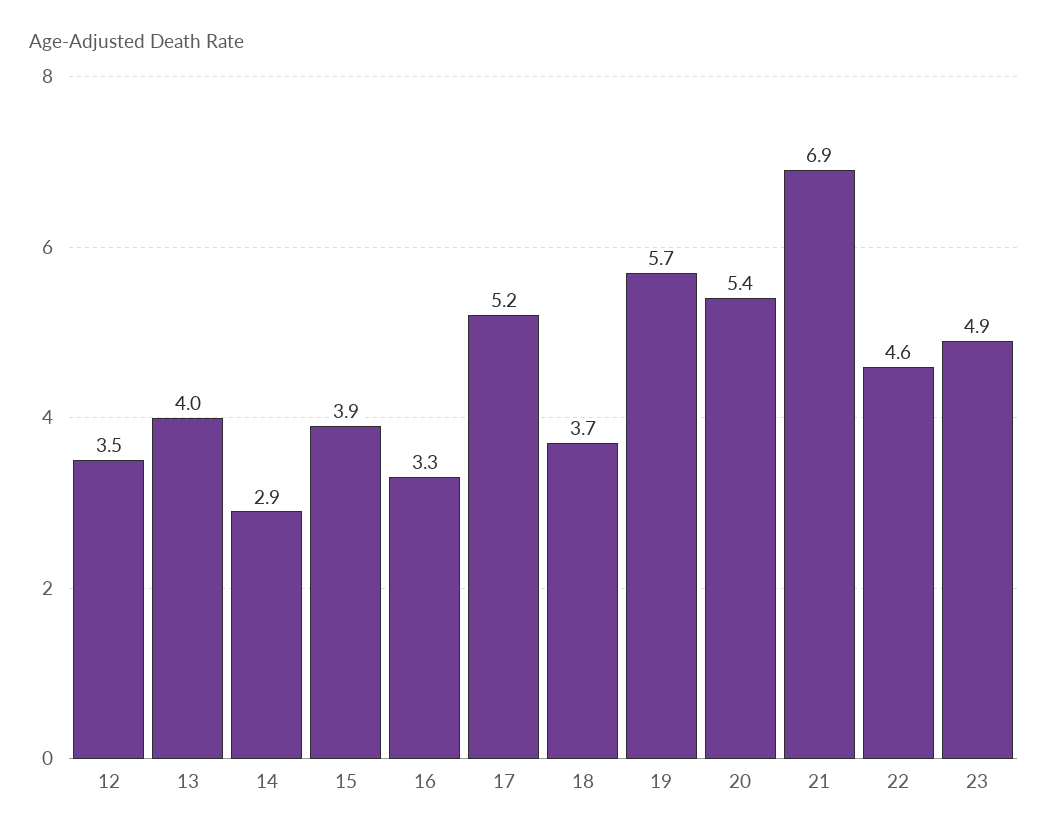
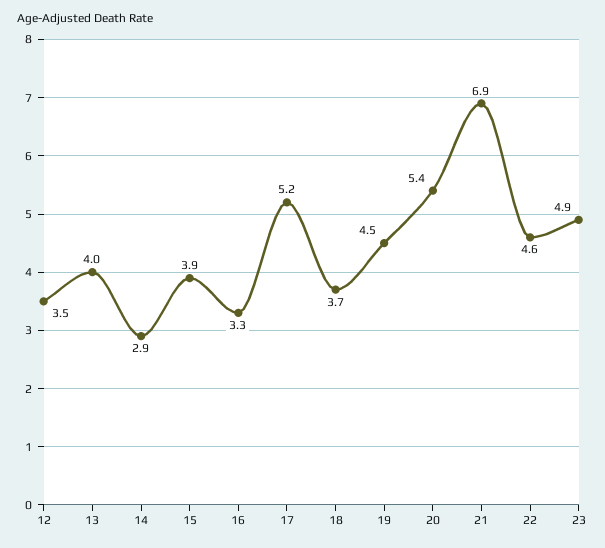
19: 5.7 -> 4.5

